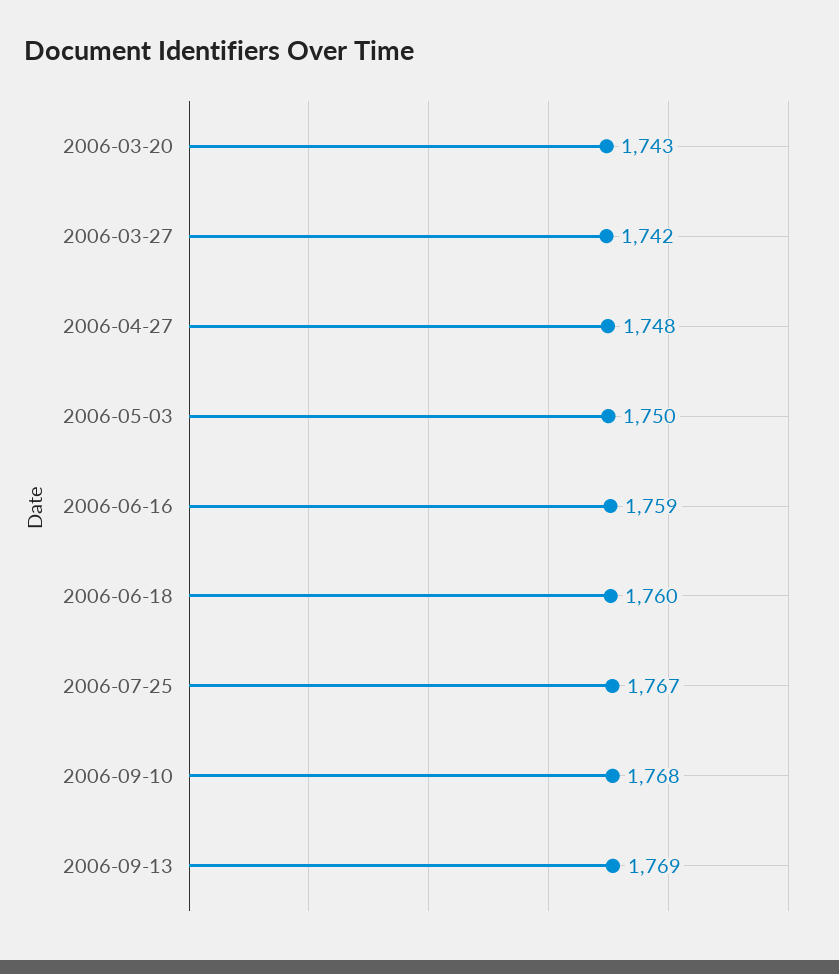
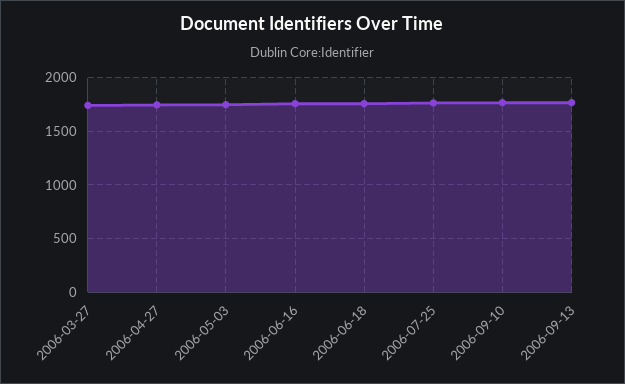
2006-03-20: 1743 -> none

